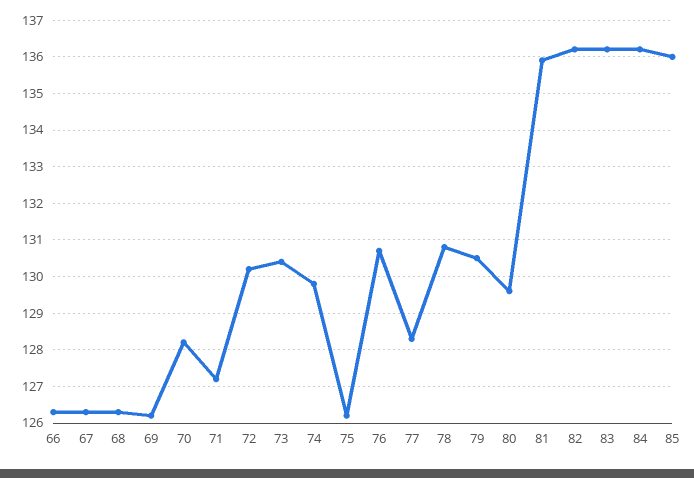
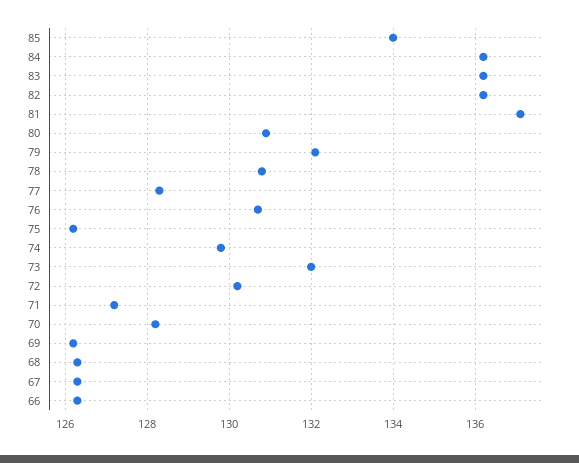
73: 130.5 -> 132
79: 130.5 -> 132
80: 129.5 -> 131
81: 136 -> 137
85: 136 -> 134

